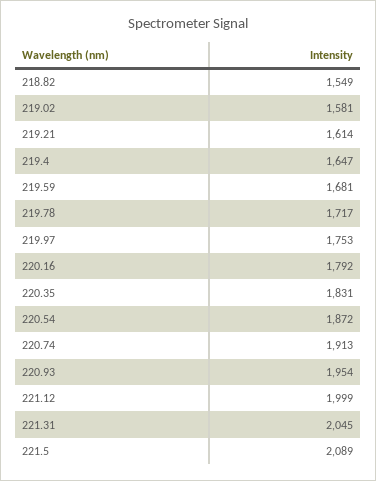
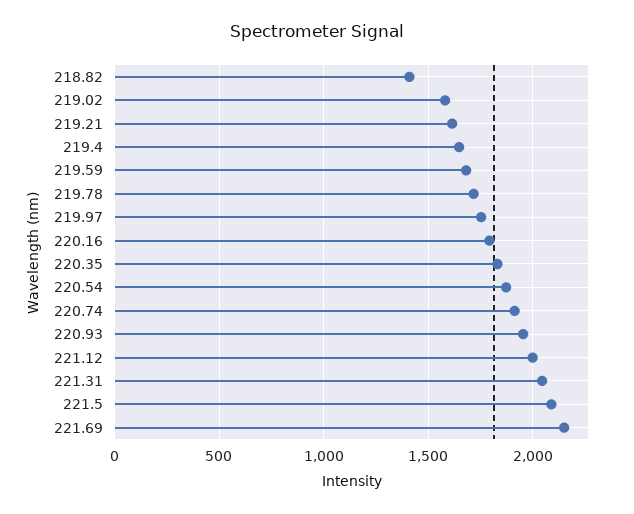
218.82: 1549 -> 1400
221.69: none -> 2150

